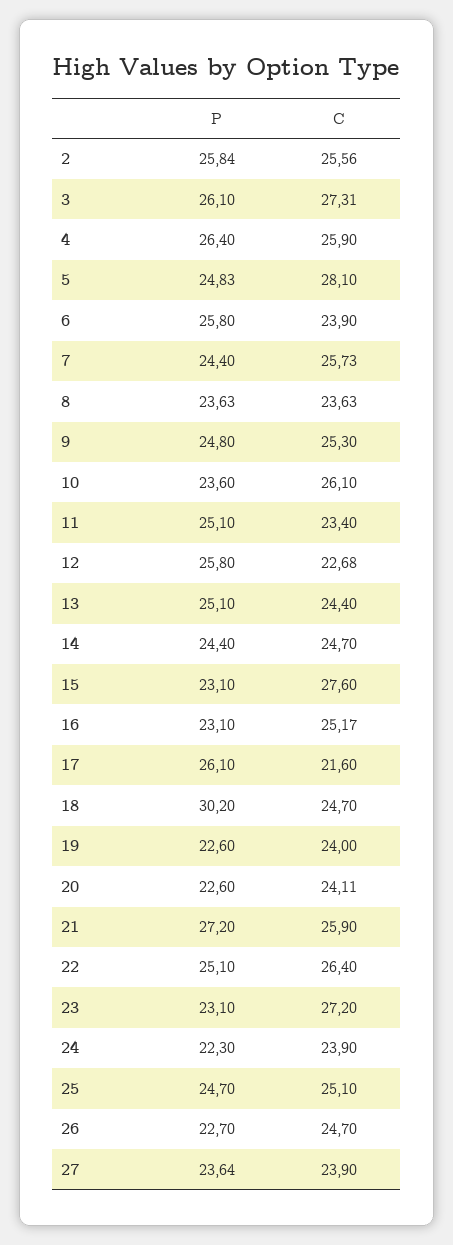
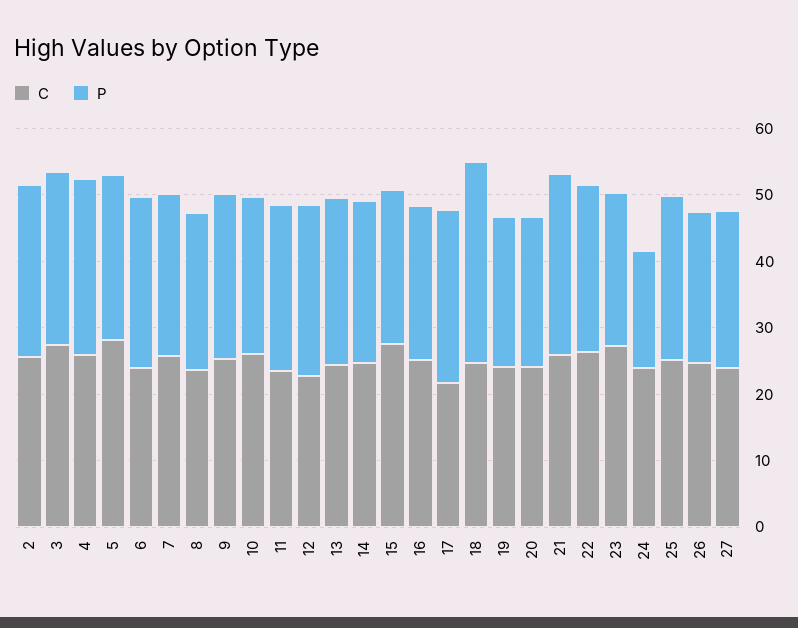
P, 24: 22.3 -> 18

